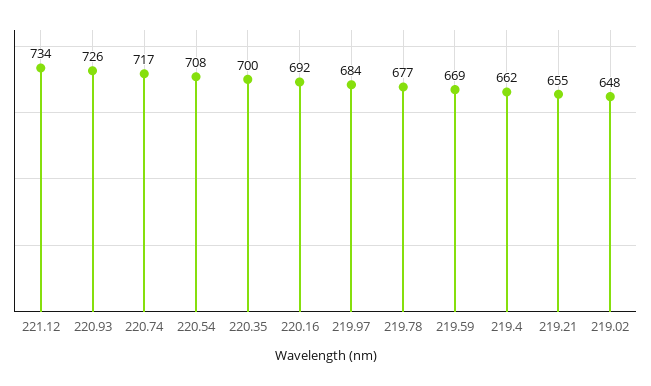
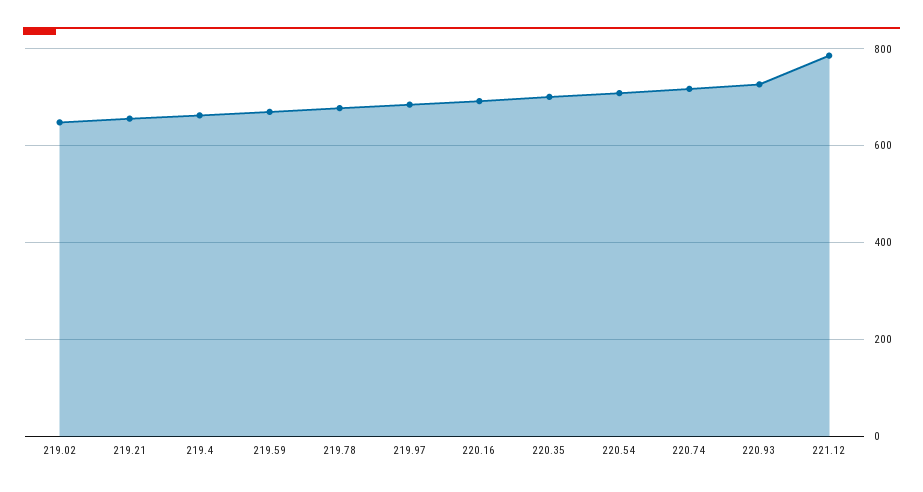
221.12: 734 -> 780

